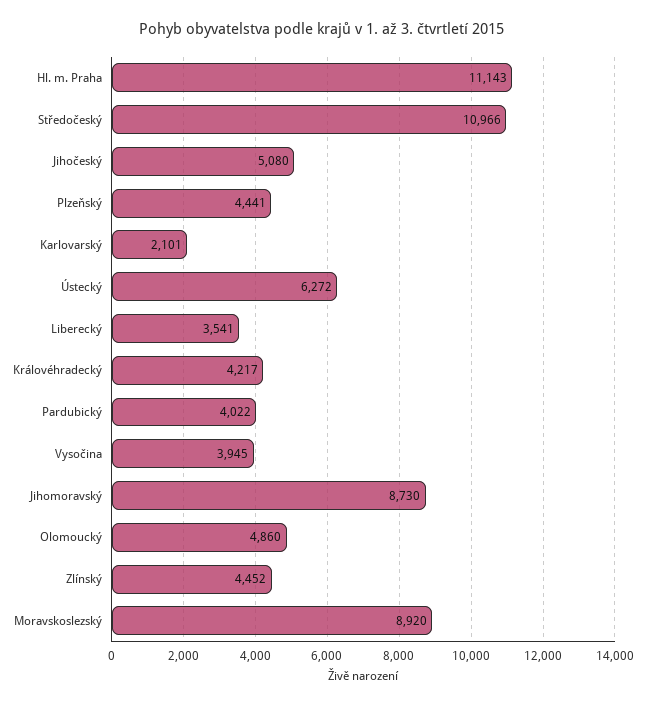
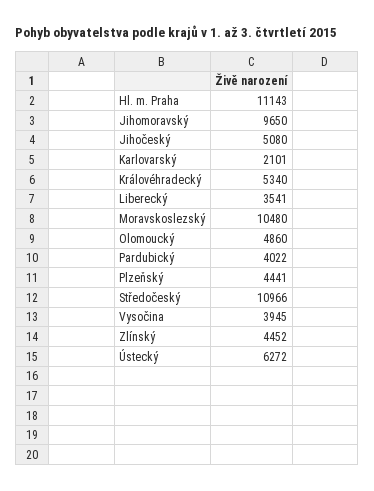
Královéhradecký: 4217 -> 5340
Jihomoravský: 8730 -> 9650
Moravskoslezský: 8920 -> 10480

